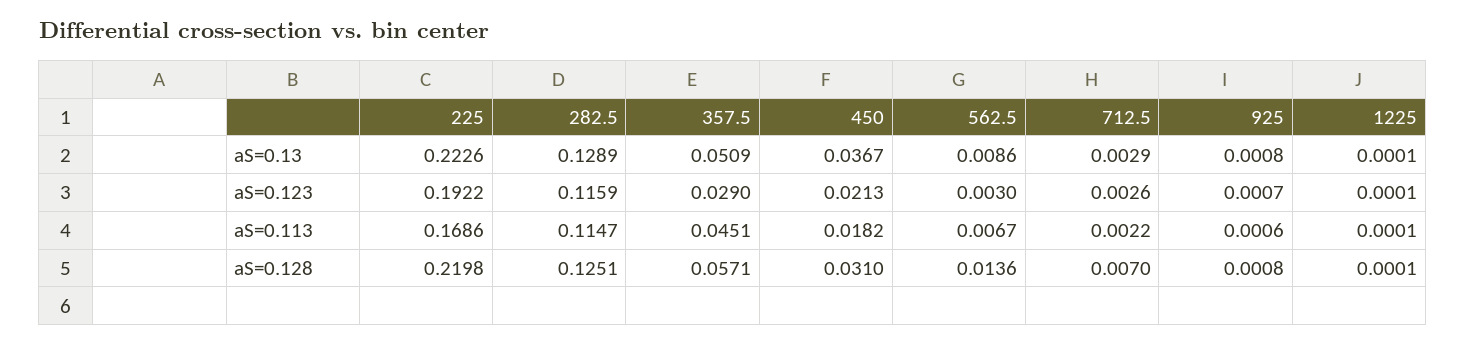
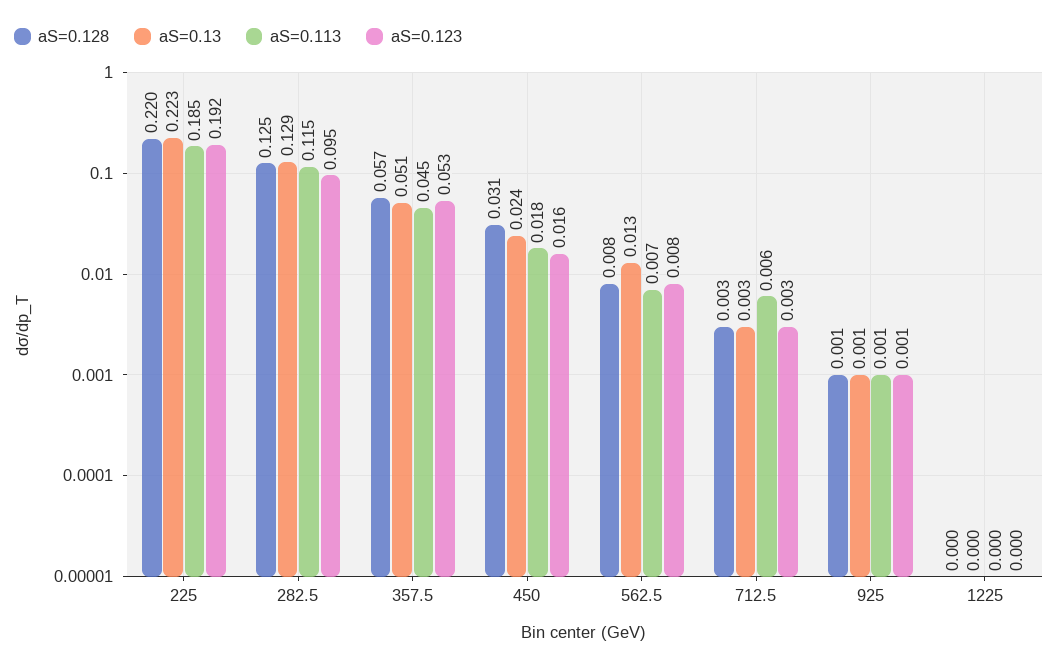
aS=0.13, 450: 0.0367 -> 0.024
aS=0.13, 562.5: 0.0086 -> 0.013
aS=0.123, 282.5: 0.1159 -> 0.095
aS=0.123, 357.5: 0.029 -> 0.053
aS=0.123, 450: 0.0213 -> 0.016
aS=0.123, 562.5: 0.003 -> 0.008
aS=0.113, 225: 0.1686 -> 0.185
aS=0.113, 712.5: 0.0022 -> 0.006
aS=0.128, 562.5: 0.0136 -> 0.008
aS=0.128, 712.5: 0.007 -> 0.003

